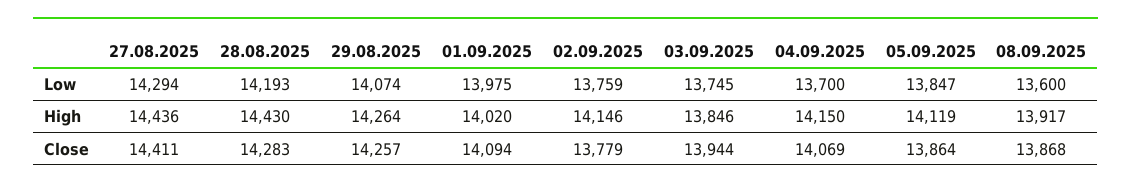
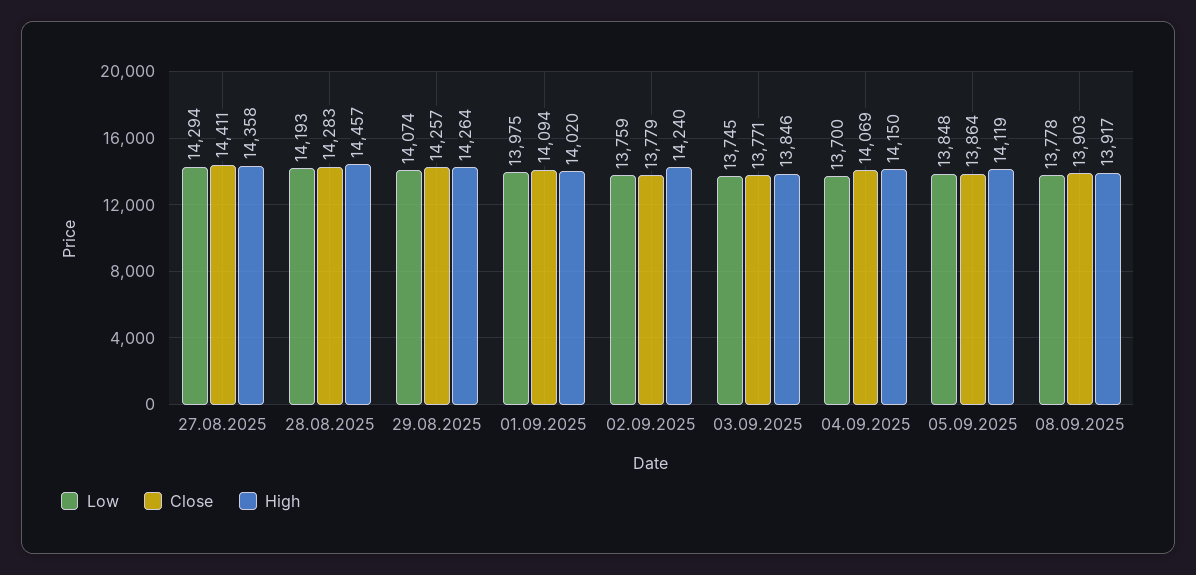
Low, 05.09.2025: 13847 -> 13848
Low, 08.09.2025: 13600 -> 13778
High, 27.08.2025: 14436 -> 14358
High, 28.08.2025: 14430 -> 14457
High, 02.09.2025: 14146 -> 14240
Close, 03.09.2025: 13944 -> 13771
Close, 08.09.2025: 13868 -> 13903

